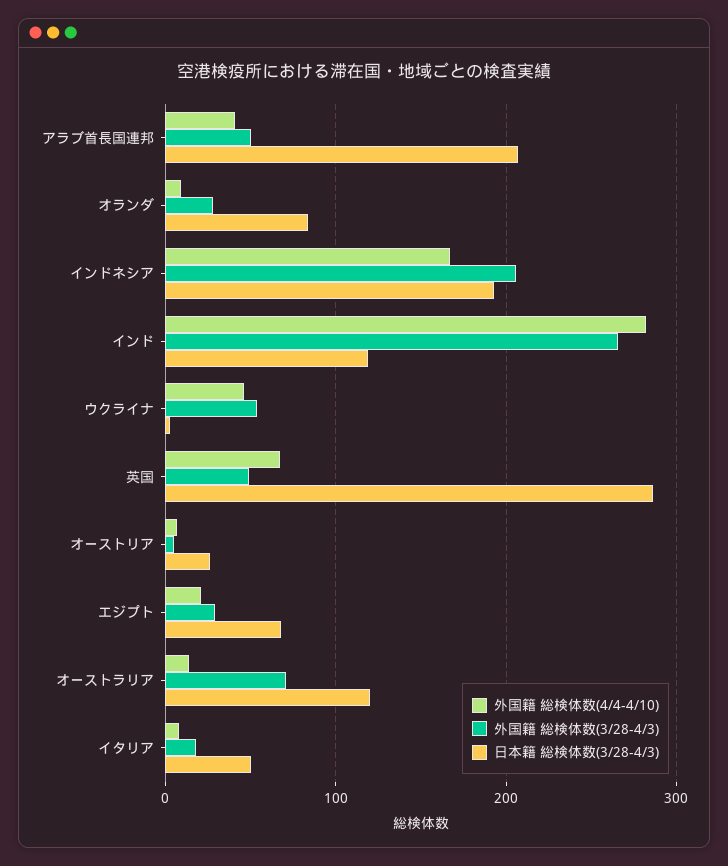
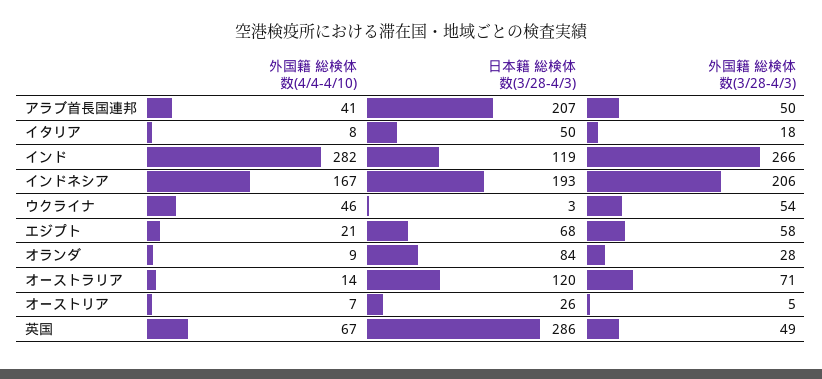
外国籍 総検体数(3/28-4/3), エジプト: 30 -> 58

